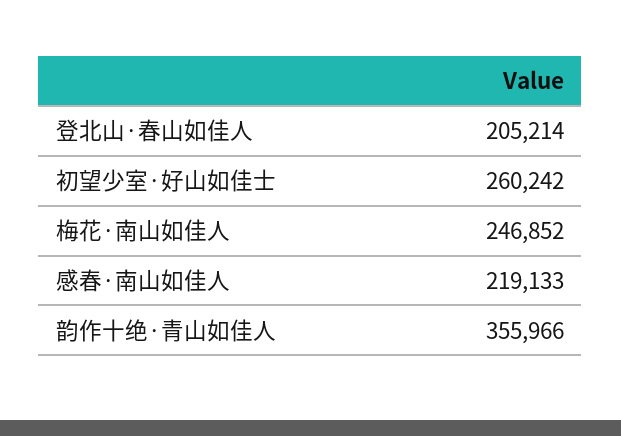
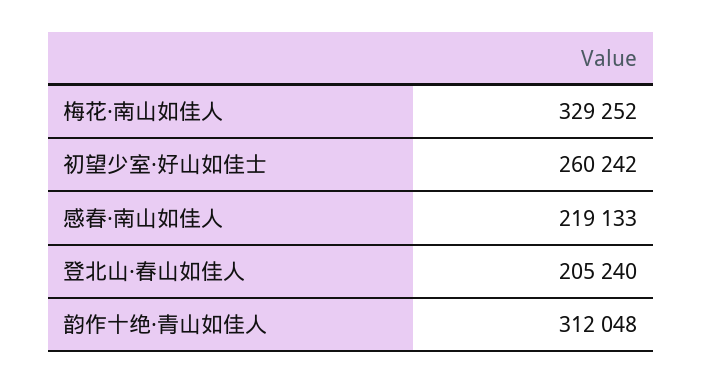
登北山·春山如佳人: 205214 -> 205240
梅花·南山如佳人: 246852 -> 329252
韵作十绝·青山如佳人: 355966 -> 312048

